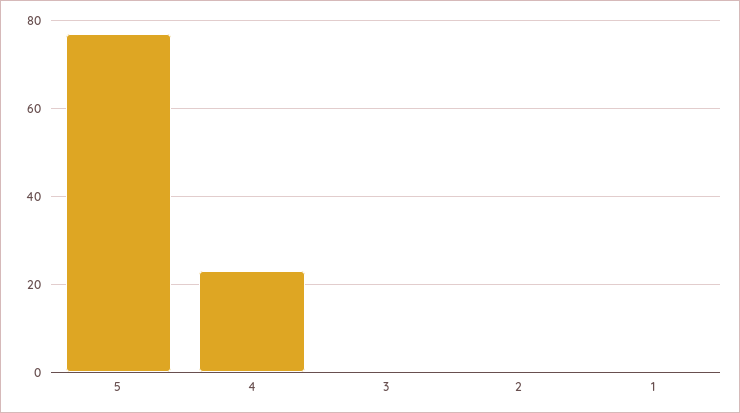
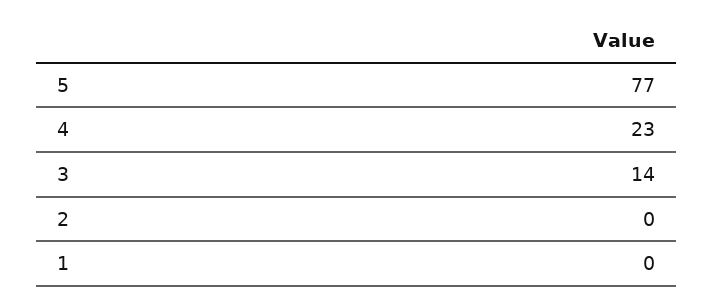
3: 0 -> 14

